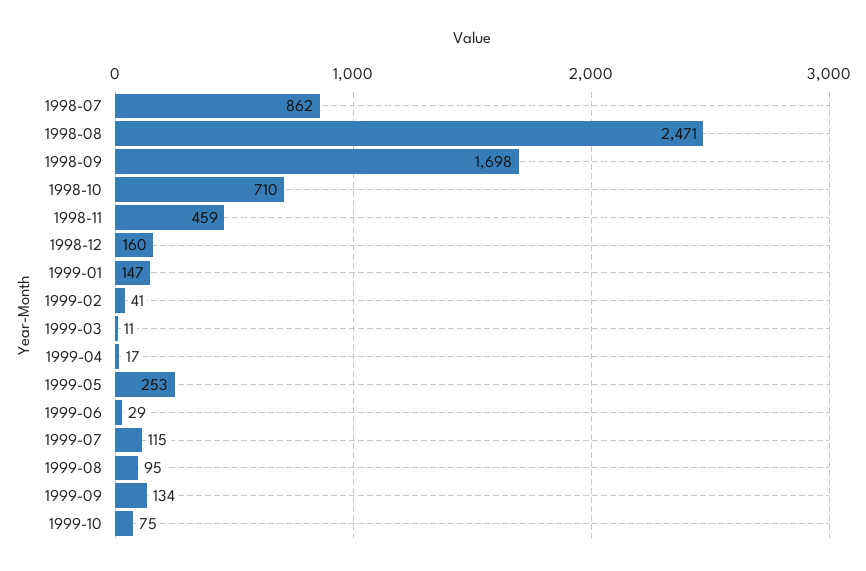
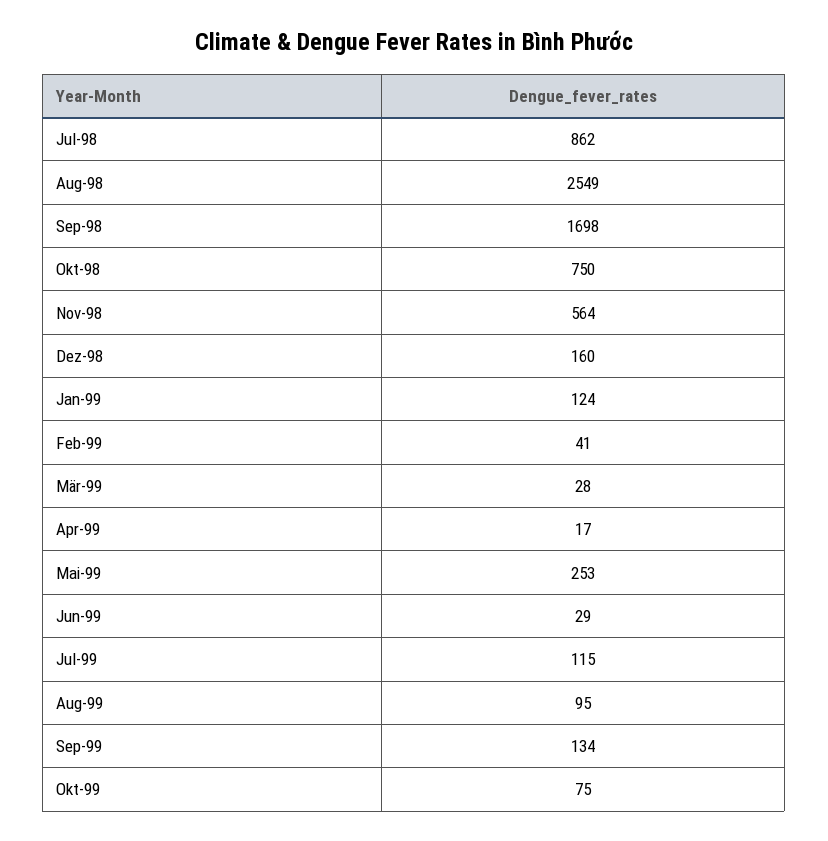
1998-08: 2471 -> 2549
1998-10: 710 -> 750
1998-11: 459 -> 564
1999-01: 147 -> 124
1999-03: 11 -> 28

